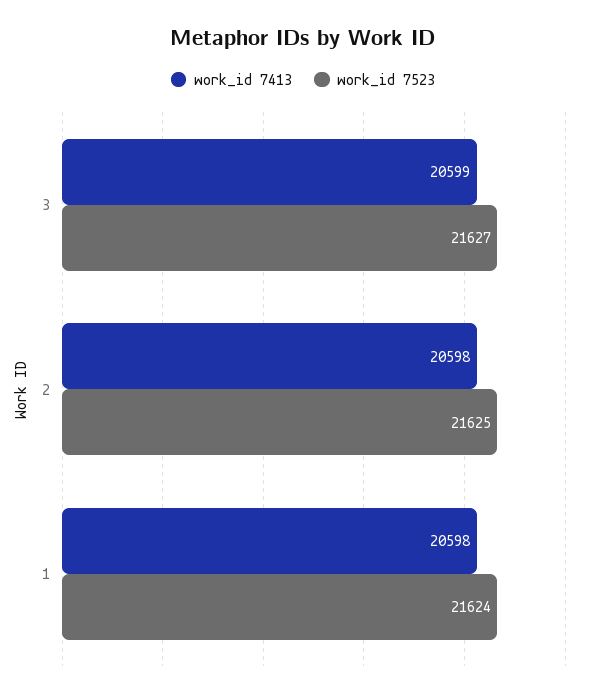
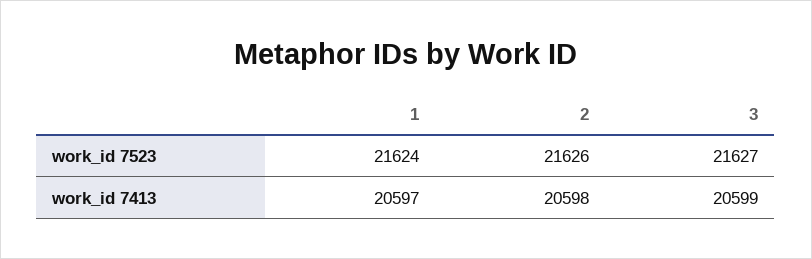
work_id 7523, 2: 21625 -> 21626
work_id 7413, 1: 20598 -> 20597

